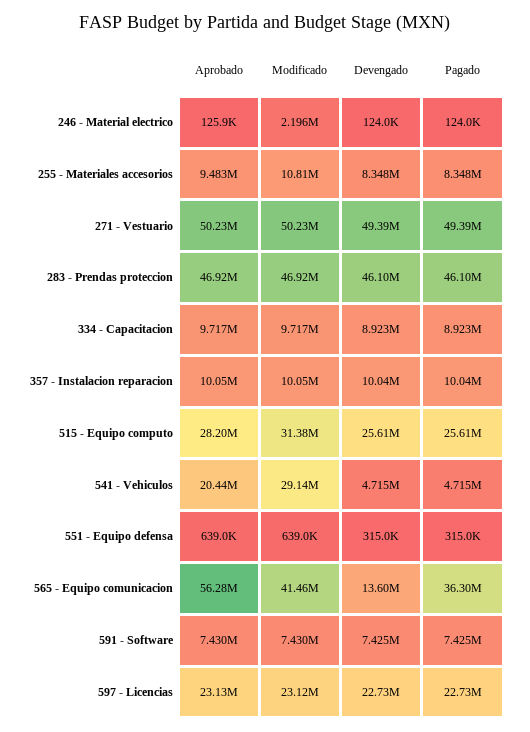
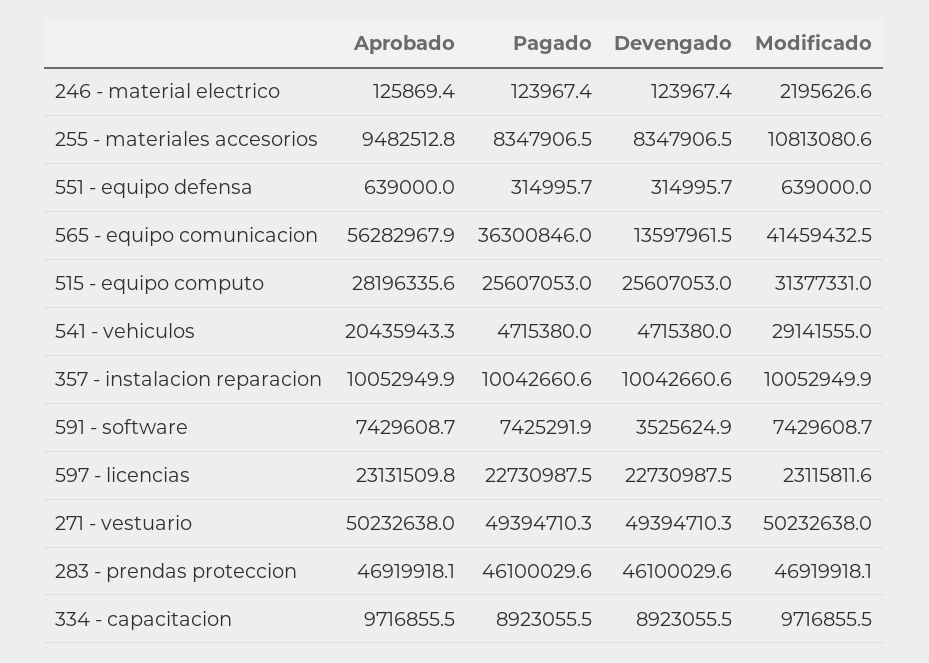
Devengado, 591 - Software: 7425000 -> 3525624.9

